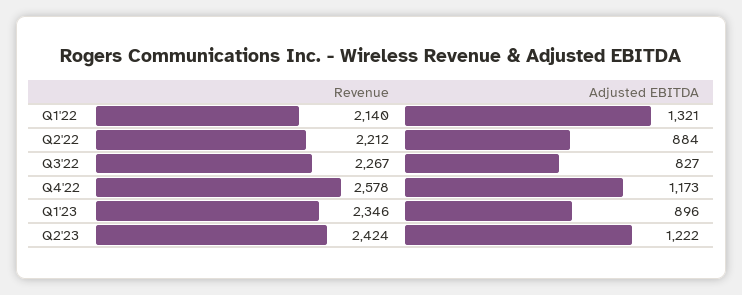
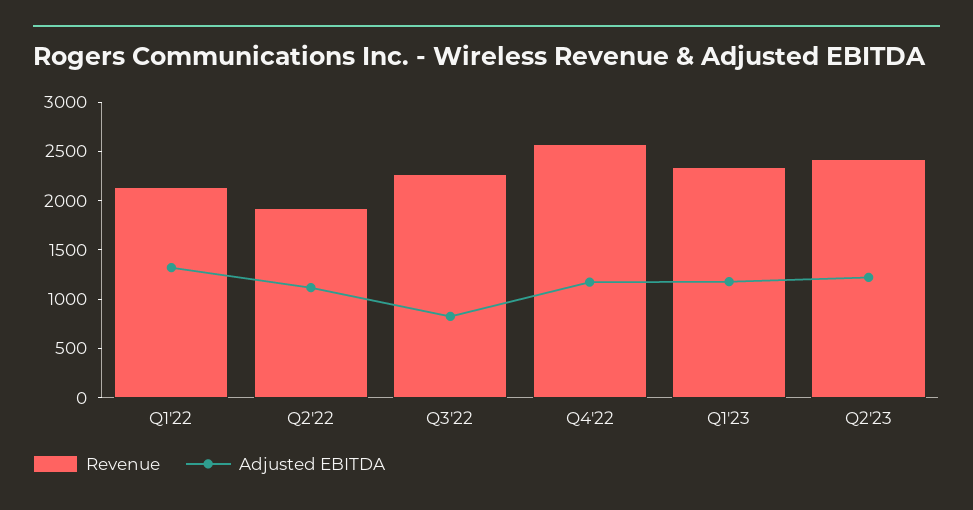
Revenue, Q2'22: 2212 -> 1900
Adjusted EBITDA, Q2'22: 884 -> 1100
Adjusted EBITDA, Q1'23: 896 -> 1200

